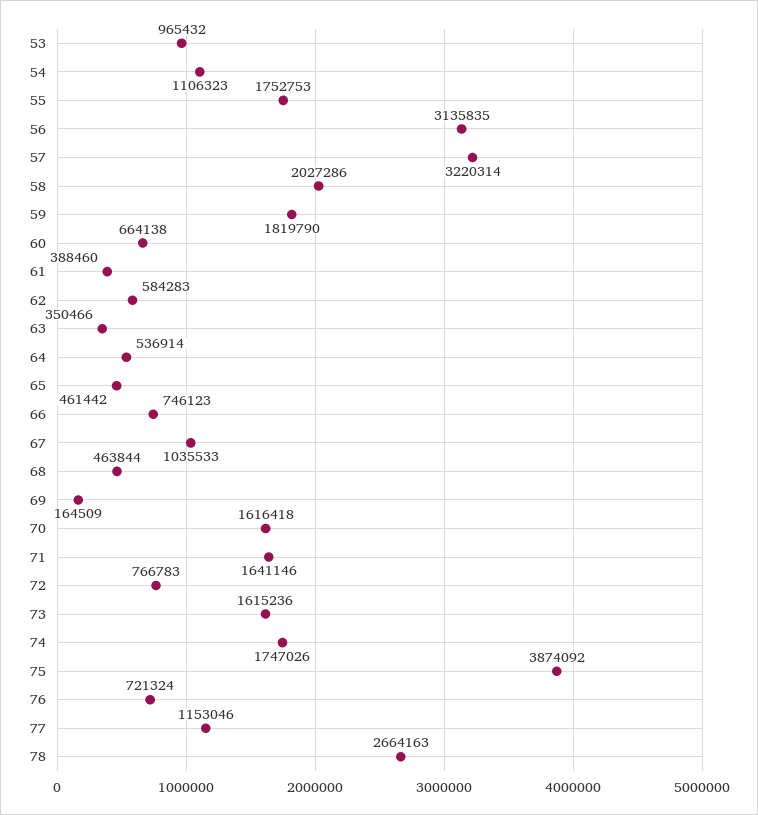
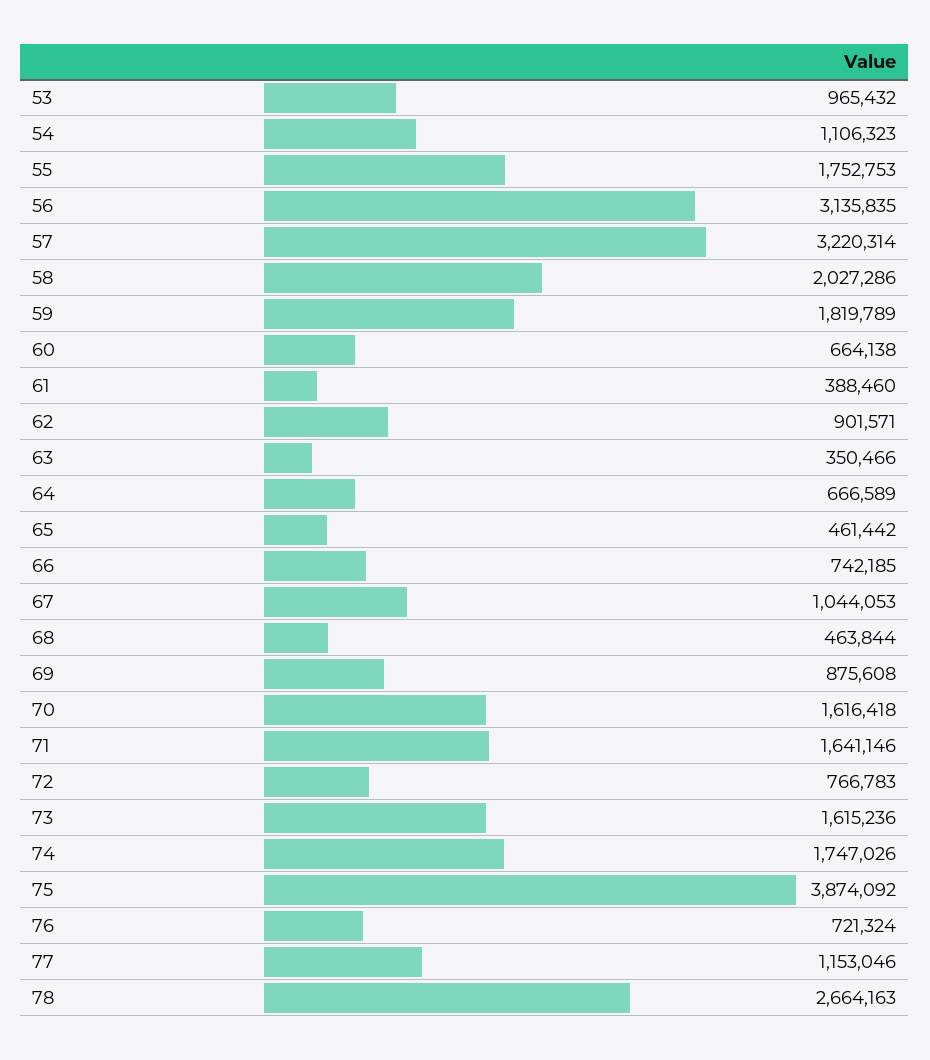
59: 1819790 -> 1819789
62: 584283 -> 901571
64: 536914 -> 666589
66: 746123 -> 742185
67: 1035533 -> 1044053
69: 164509 -> 875608

